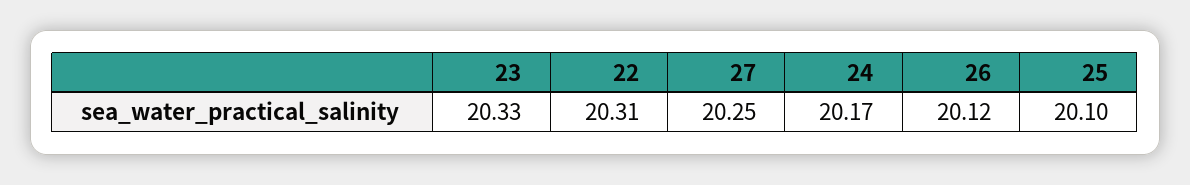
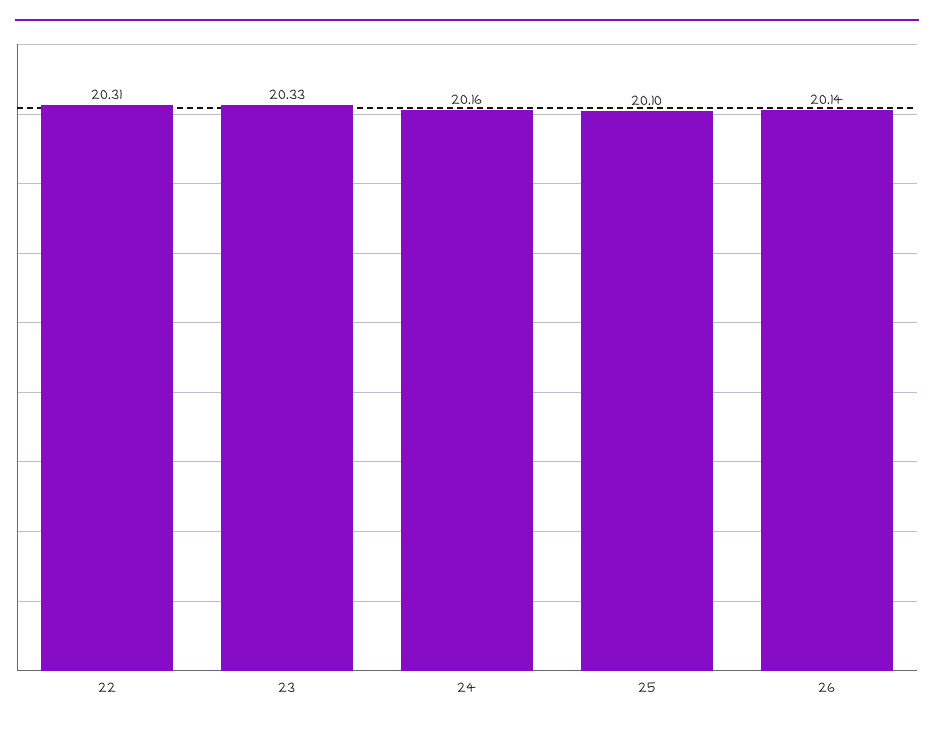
27: 20.25 -> none
24: 20.17 -> 20.16
26: 20.12 -> 20.14

